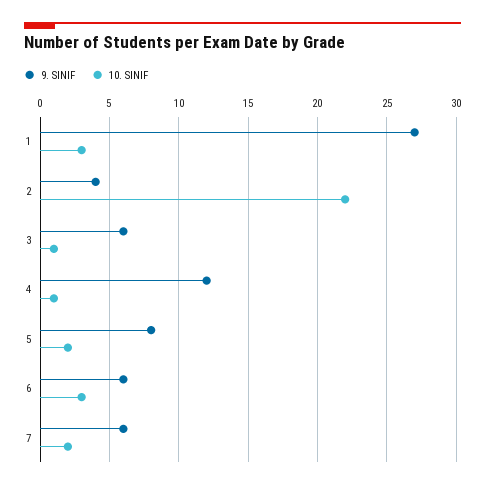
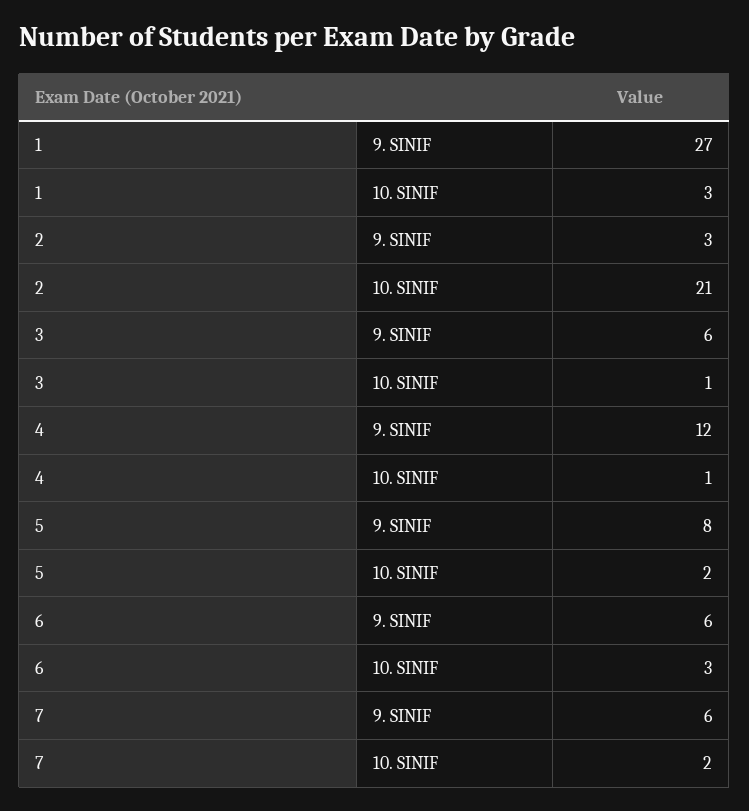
9. SINIF, 2: 4 -> 3
10. SINIF, 2: 22 -> 21

